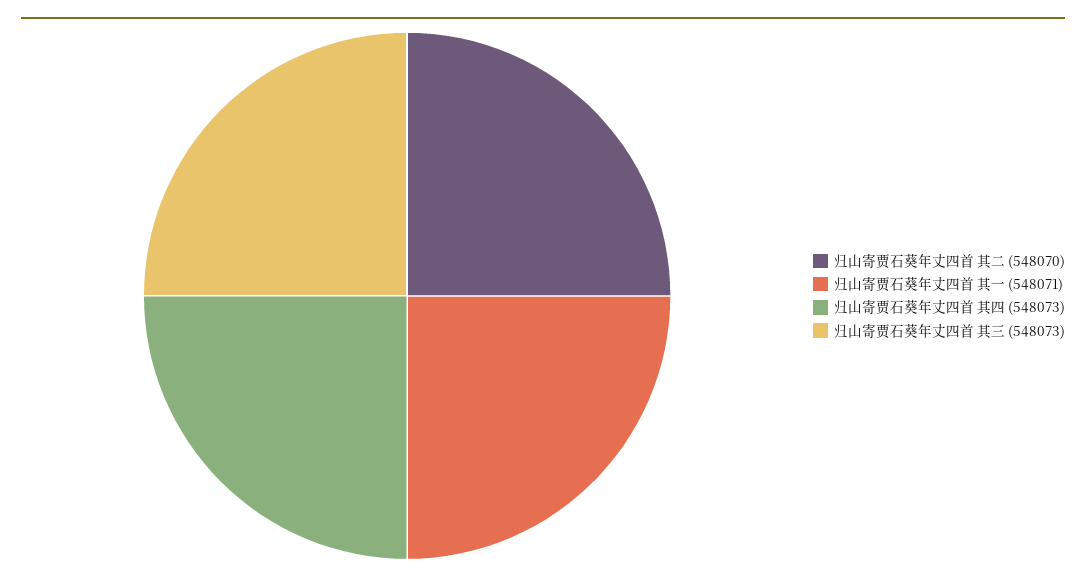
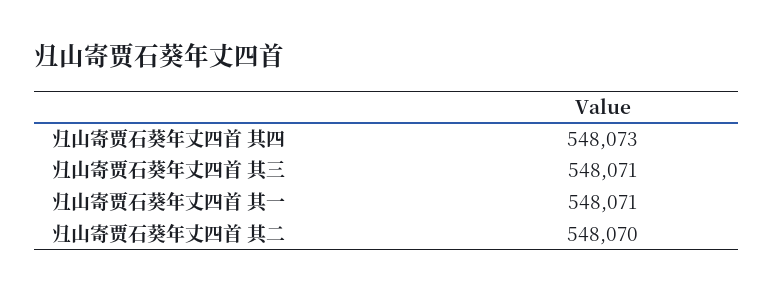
归山寄贾石葵年丈四首 其三: 548073 -> 548071

